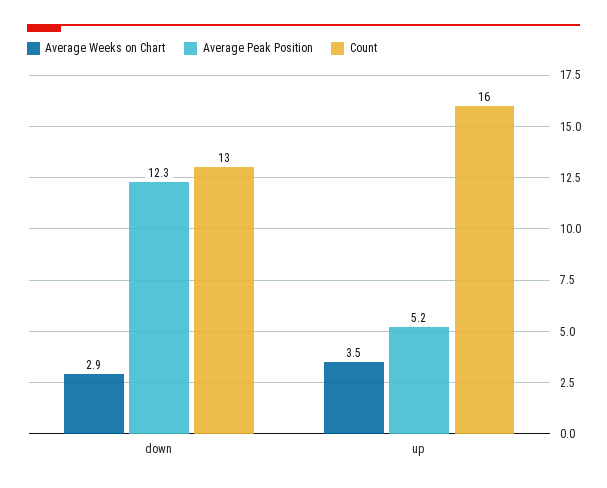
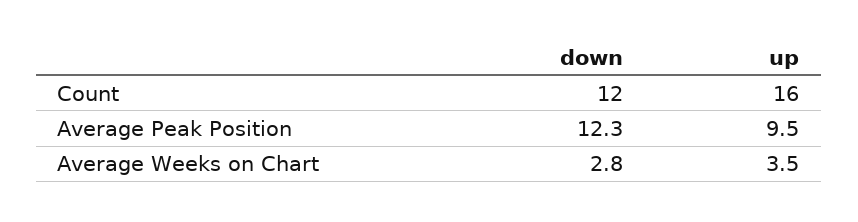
Average Weeks on Chart, down: 2.9 -> 2.8
Count, down: 13 -> 12
Average Peak Position, up: 5.2 -> 9.5

